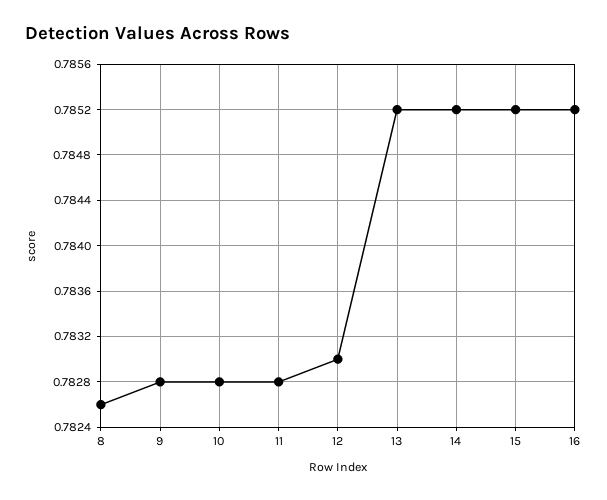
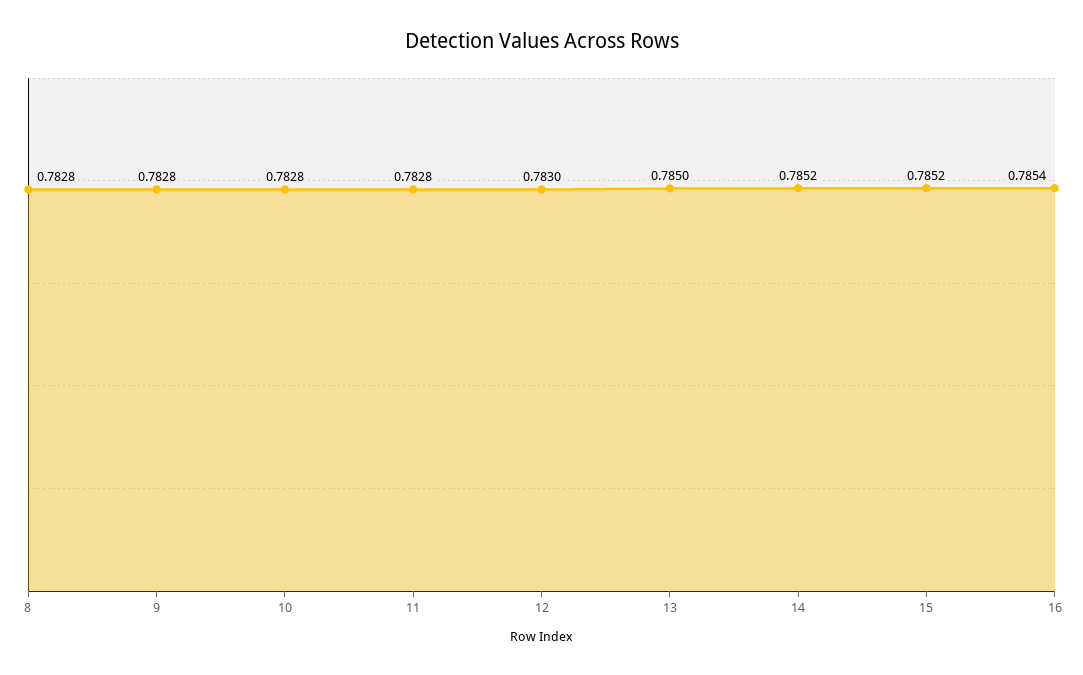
8: 0.7826 -> 0.7828
13: 0.7852 -> 0.785
16: 0.7852 -> 0.7854

